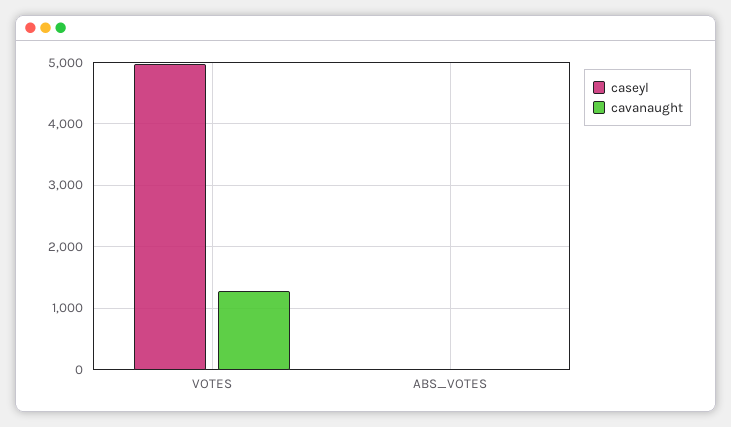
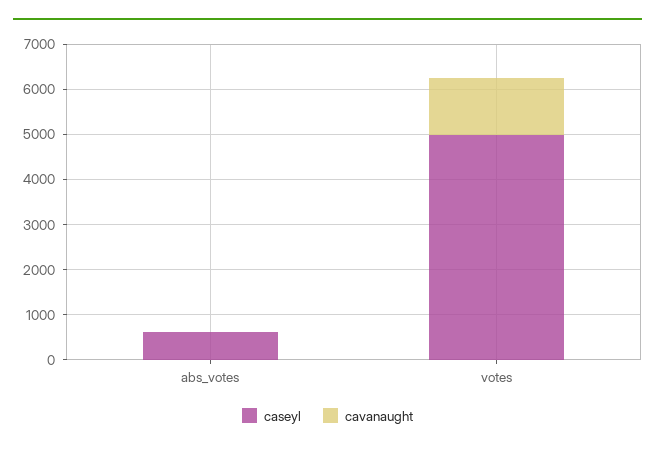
caseyl, ABS_VOTES: 0 -> 600

